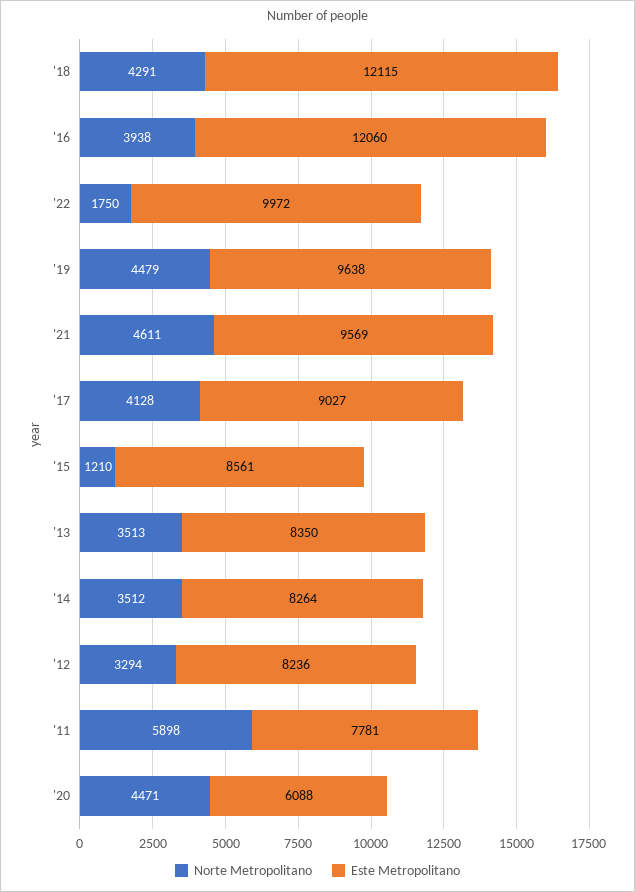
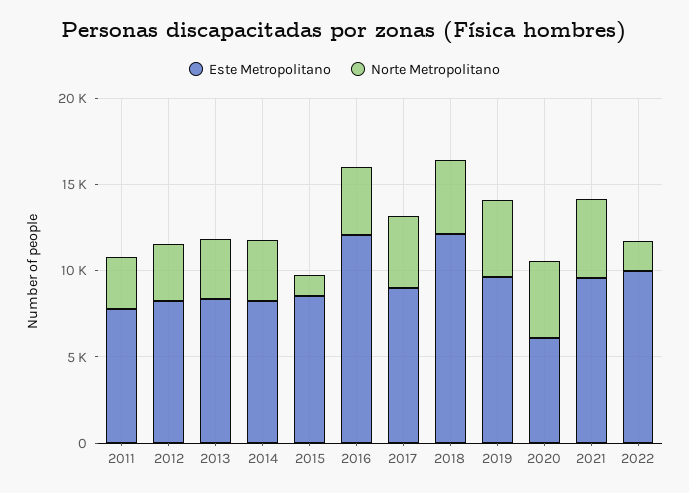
Norte Metropolitano, '11: 5898 -> 3000

